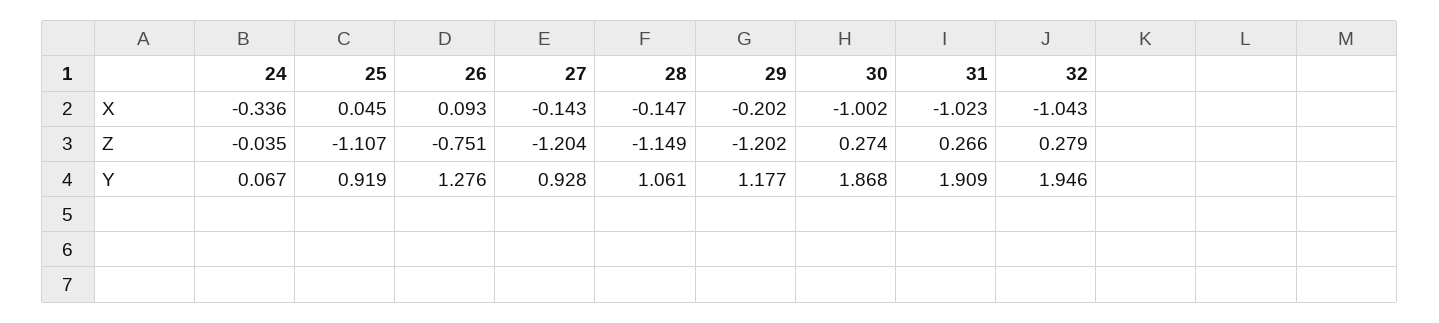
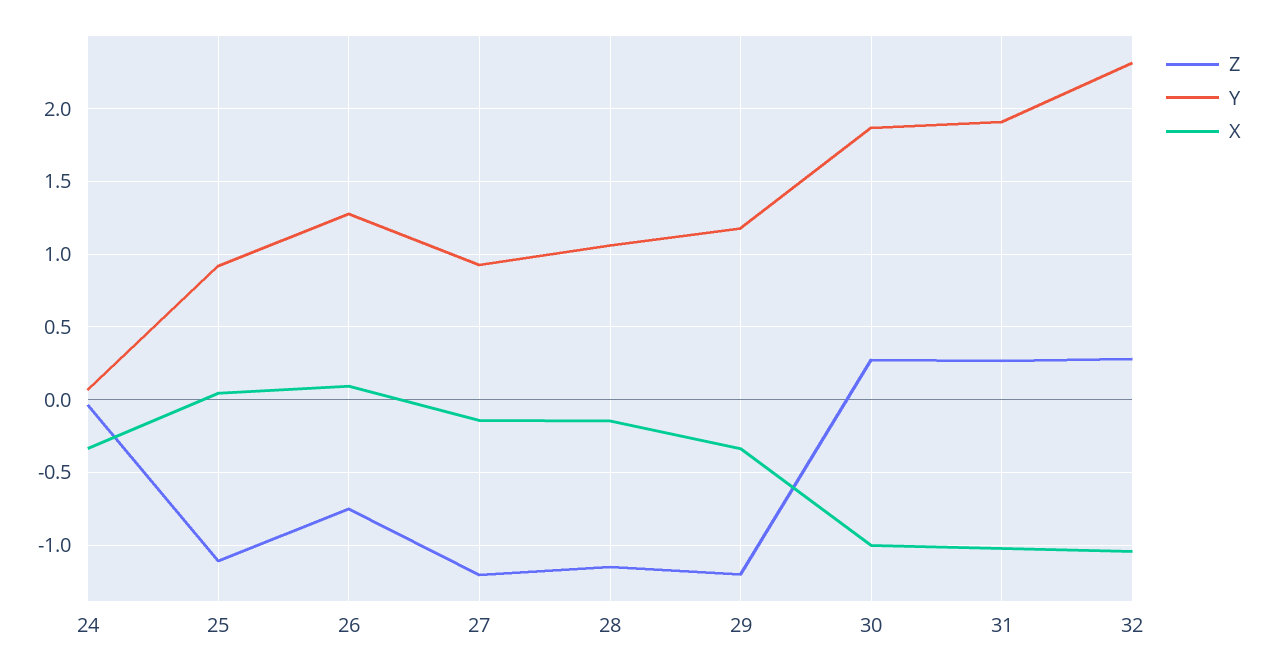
X, 29: -0.202 -> -0.35
Y, 32: 1.946 -> 2.3

